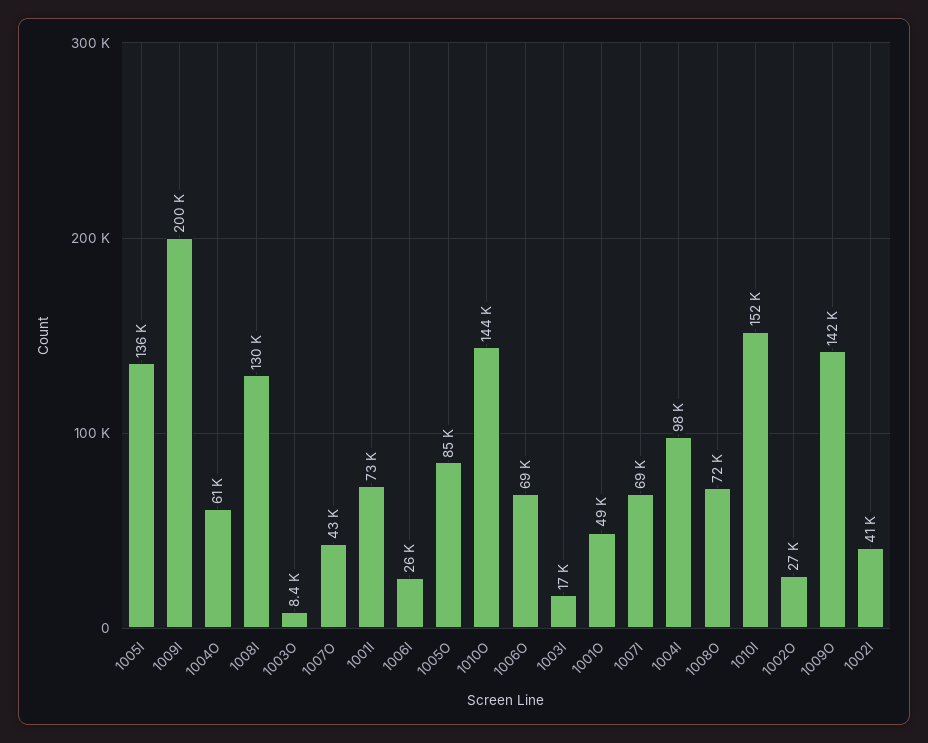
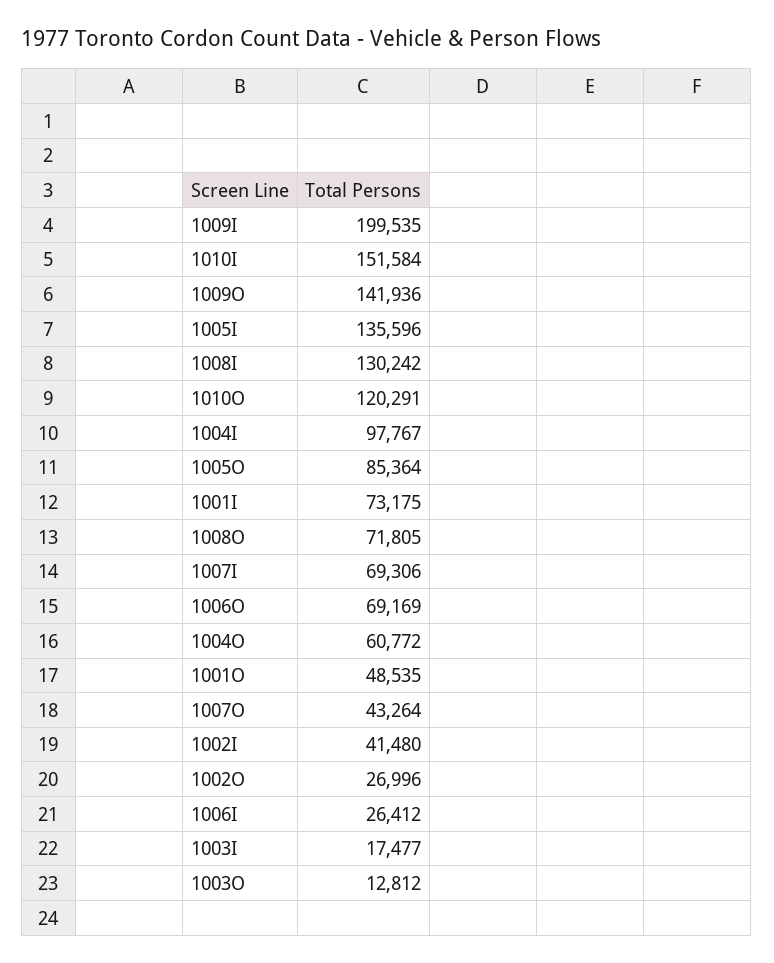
1003O: 8400 -> 12812
1010O: 144000 -> 120291

